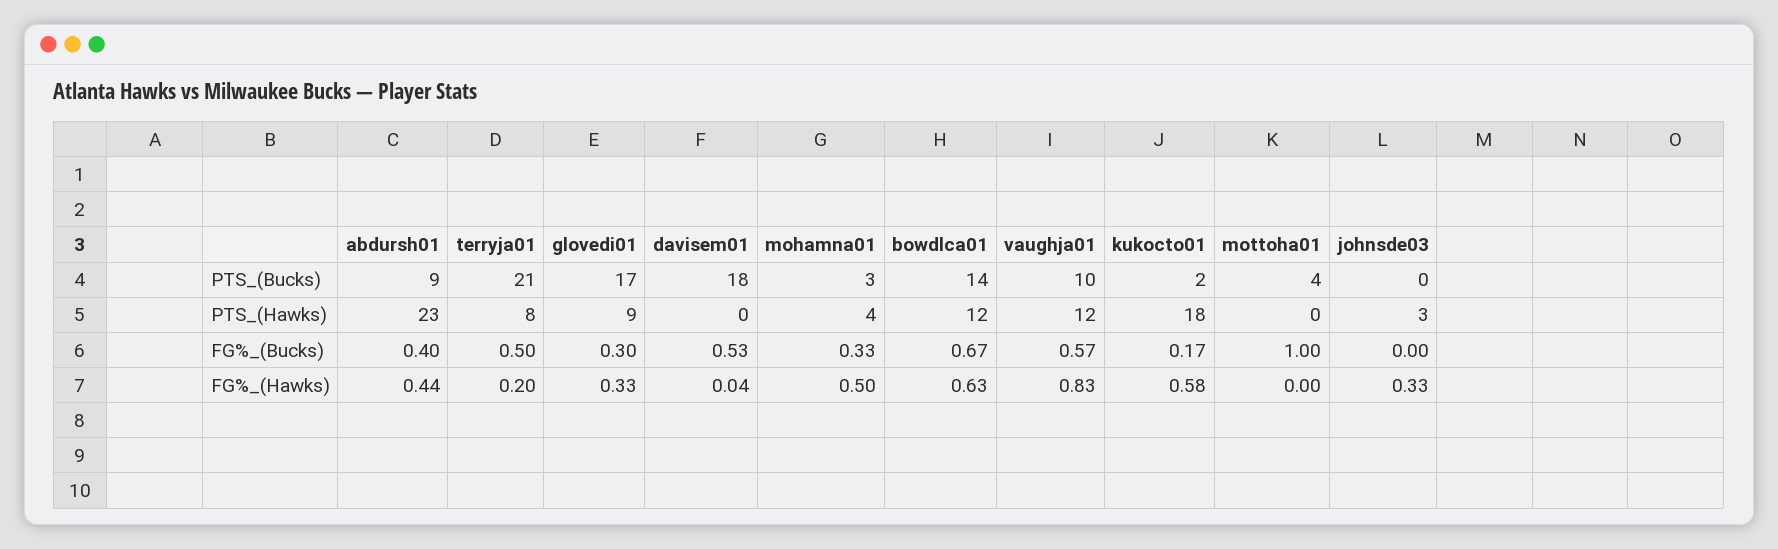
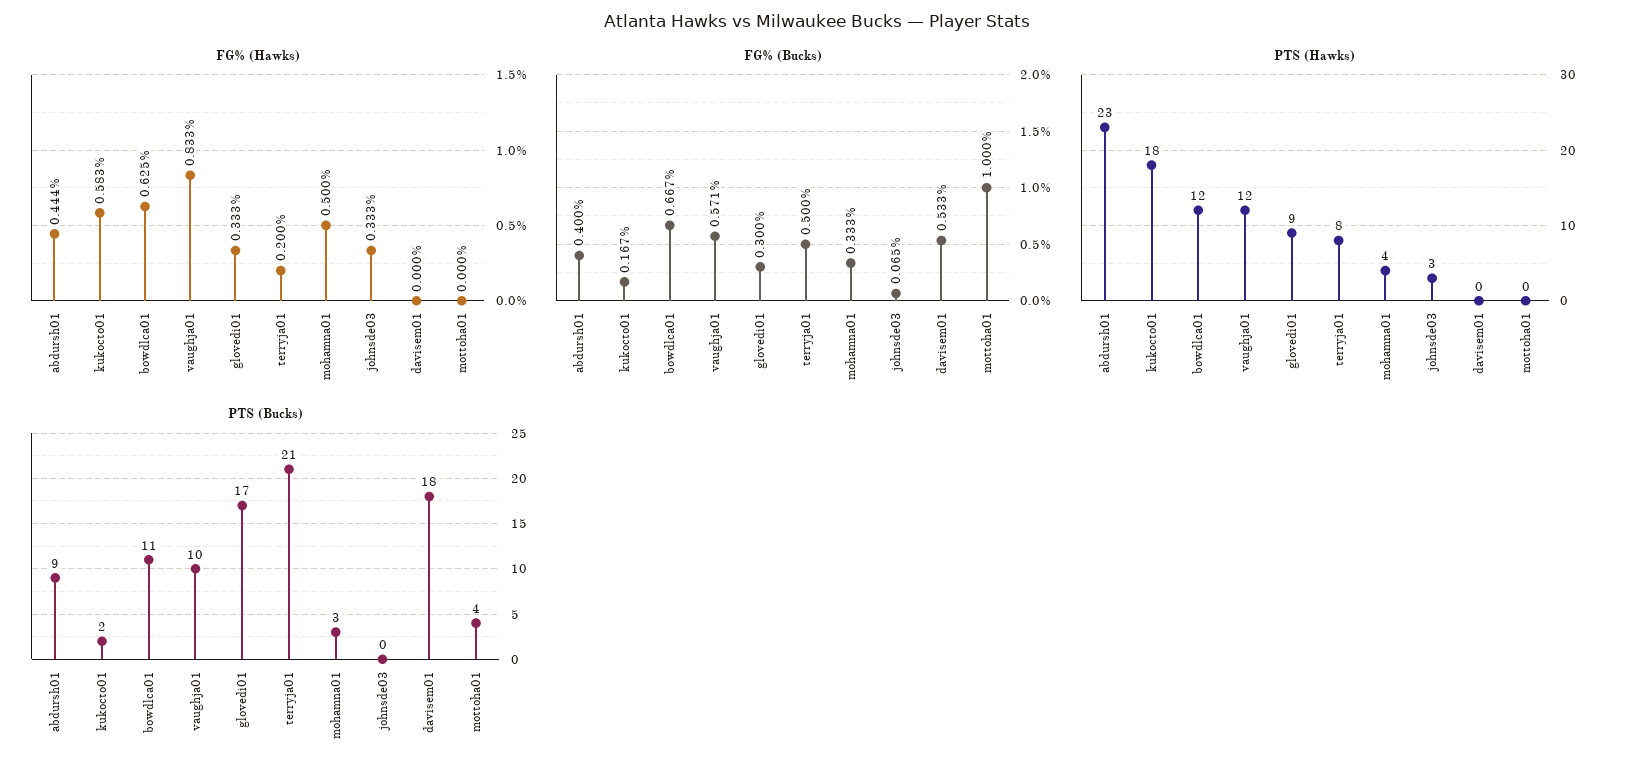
PTS_(Bucks), bowdlca01: 14 -> 11
FG%_(Bucks), johnsde03: 0 -> 0.065
FG%_(Hawks), davisem01: 0.04 -> 0

